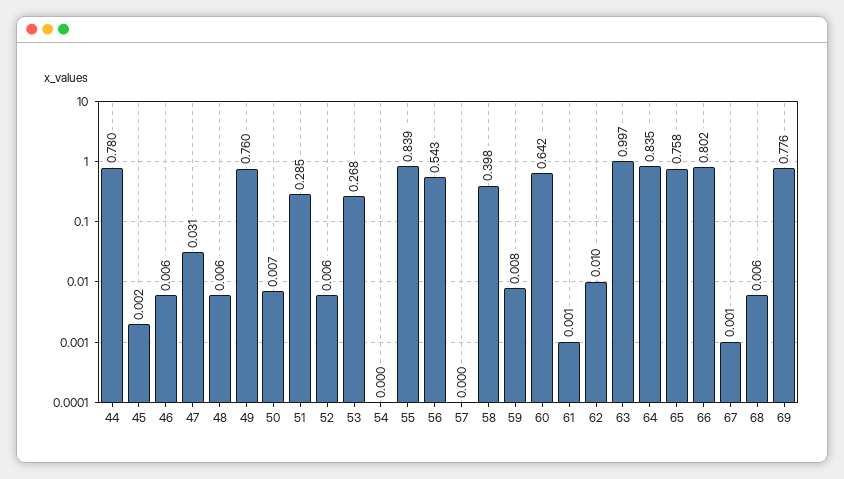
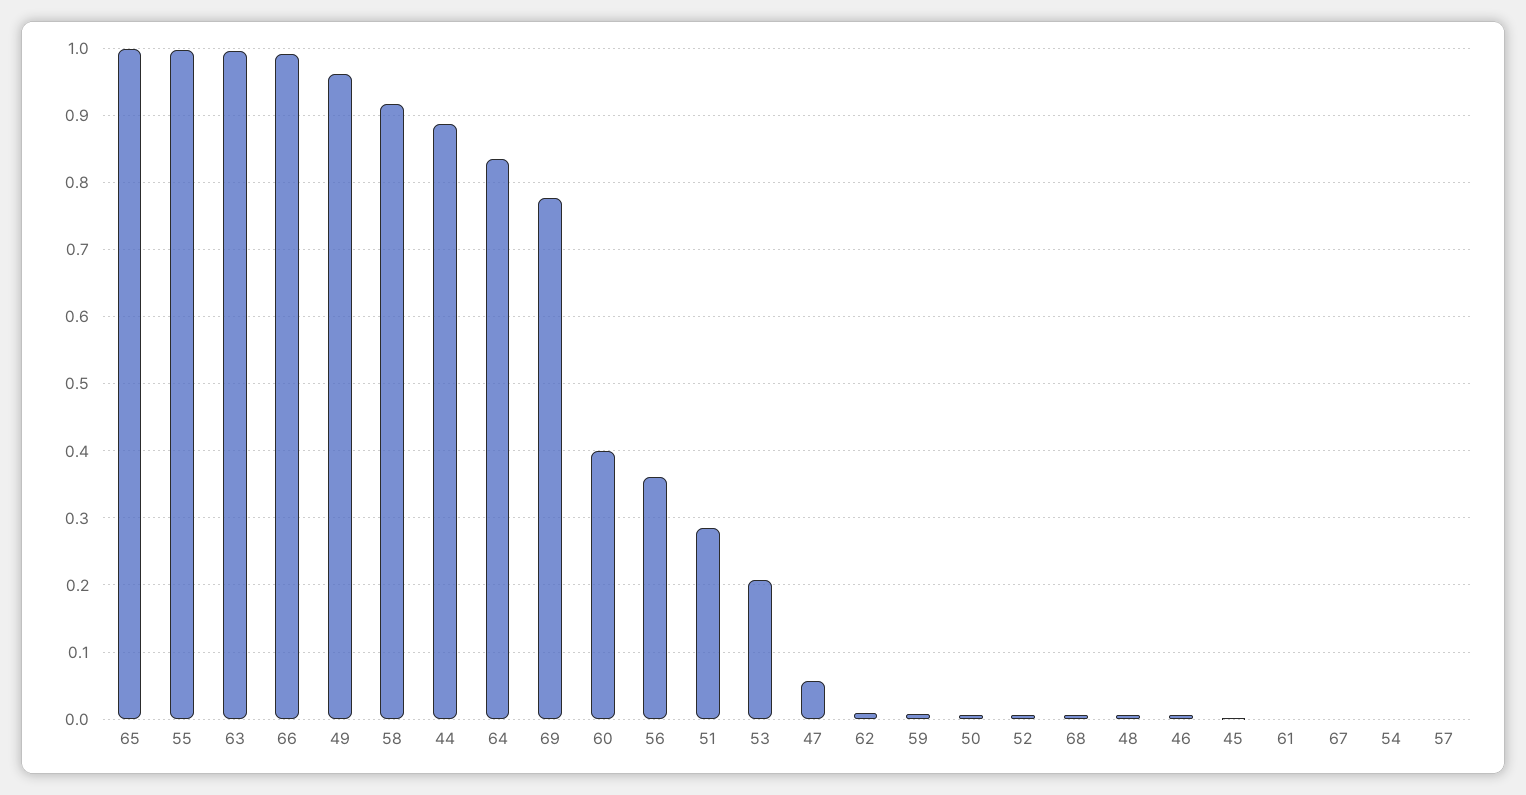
44: 0.78 -> 0.89
47: 0.031 -> 0.06
49: 0.76 -> 0.96
53: 0.268 -> 0.21
55: 0.839 -> 1
56: 0.543 -> 0.36
58: 0.398 -> 0.92
60: 0.642 -> 0.4
65: 0.758 -> 1
66: 0.802 -> 0.99

